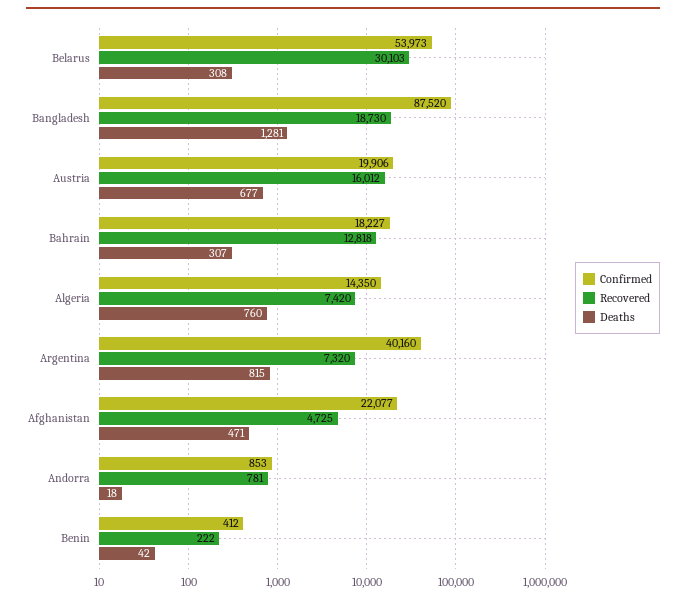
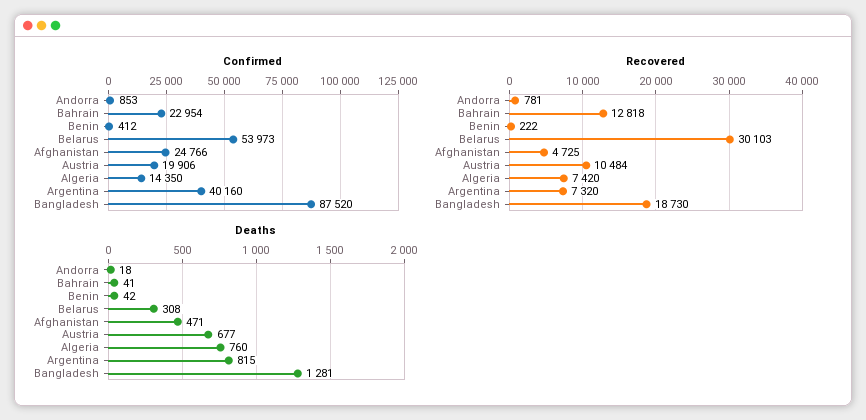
Recovered, Austria: 16012 -> 10484
Confirmed, Bahrain: 18227 -> 22954
Deaths, Bahrain: 307 -> 41
Confirmed, Afghanistan: 22077 -> 24766

